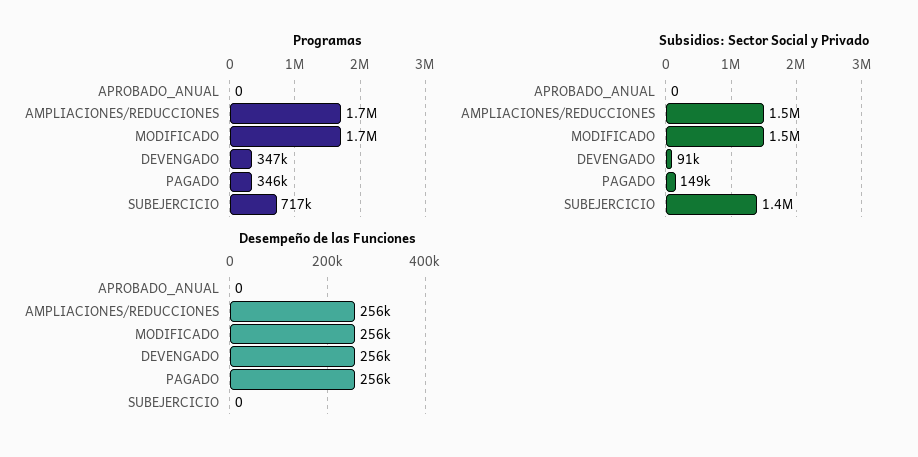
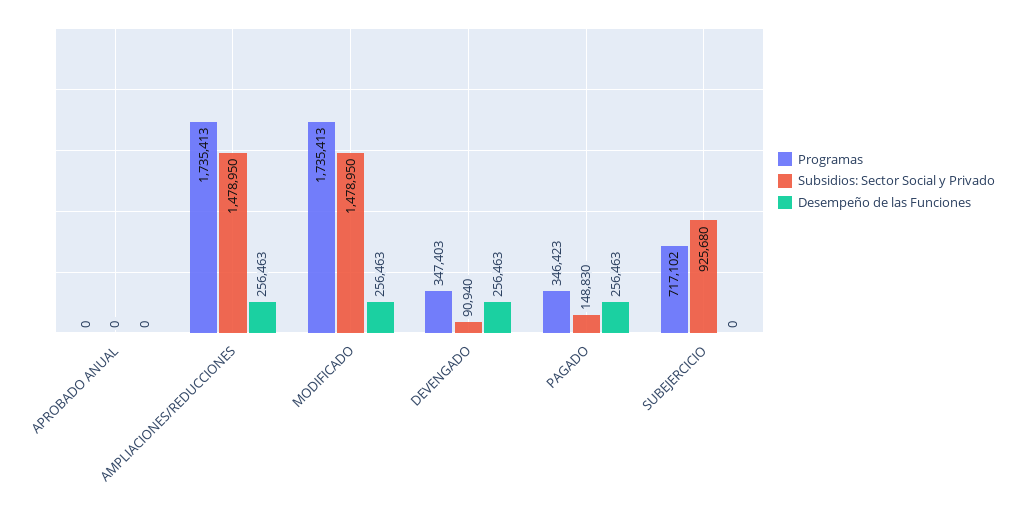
Subsidios: Sector Social y Privado, SUBEJERCICIO: 1400000 -> 925680

